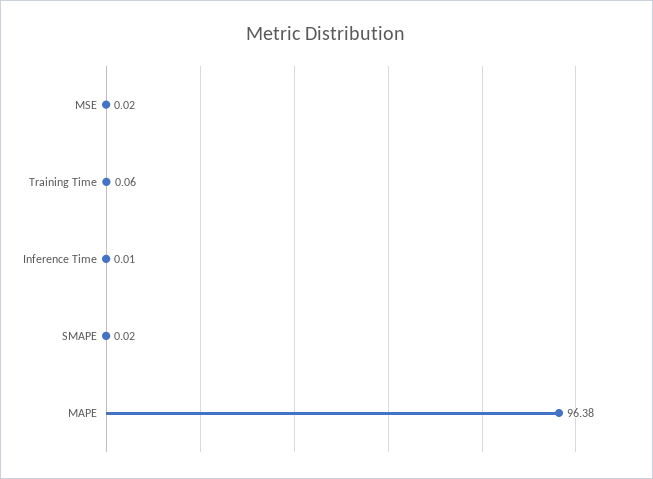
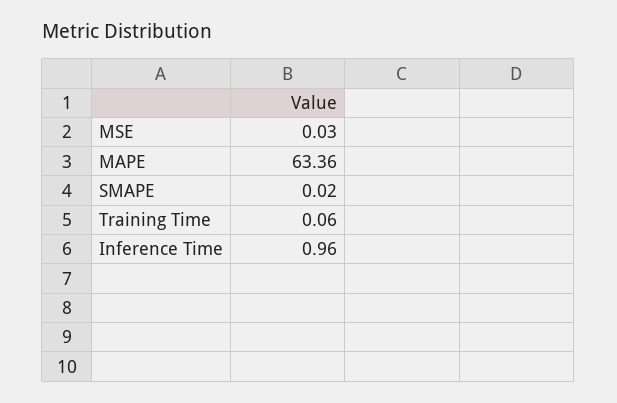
MSE: 0.02 -> 0.03
Inference Time: 0.01 -> 0.96
MAPE: 96.38 -> 63.36

